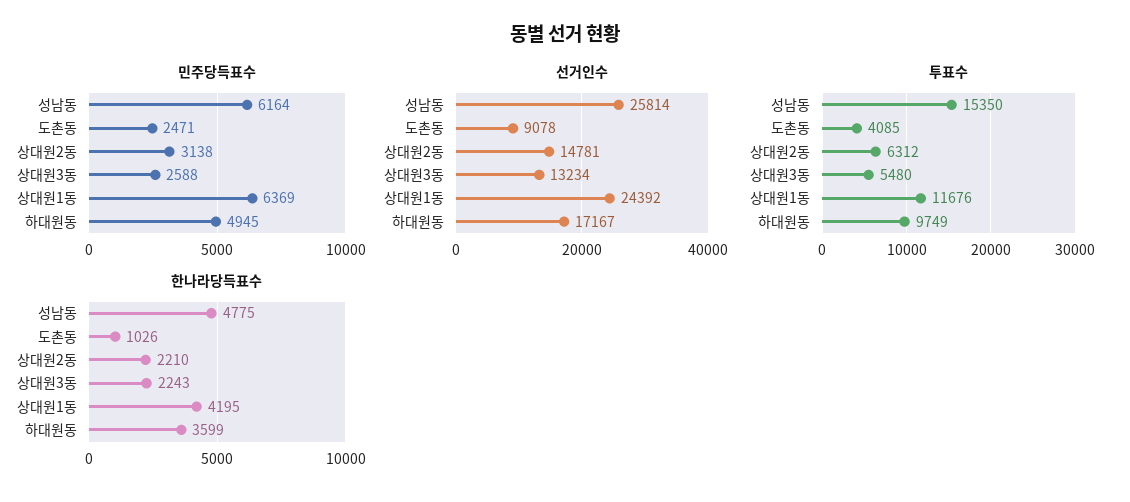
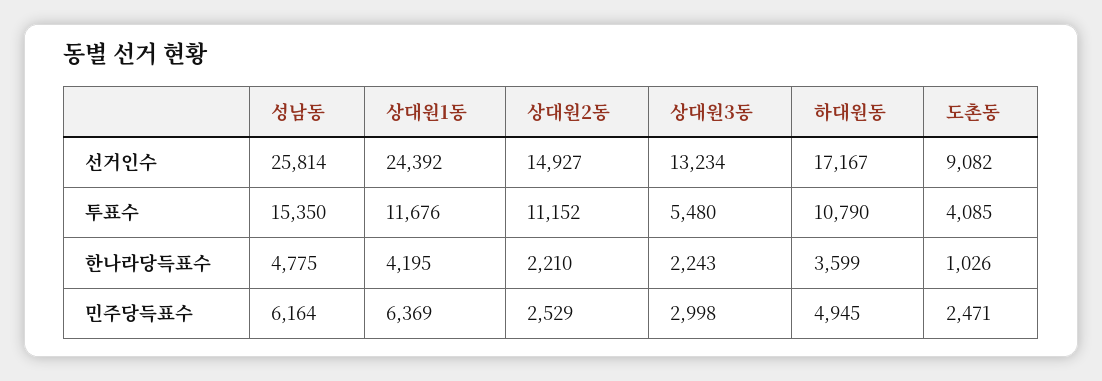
민주당득표수, 상대원2동: 3138 -> 2529
민주당득표수, 상대원3동: 2588 -> 2998
선거인수, 도촌동: 9078 -> 9082
선거인수, 상대원2동: 14781 -> 14927
투표수, 상대원2동: 6312 -> 11152
투표수, 하대원동: 9749 -> 10790

